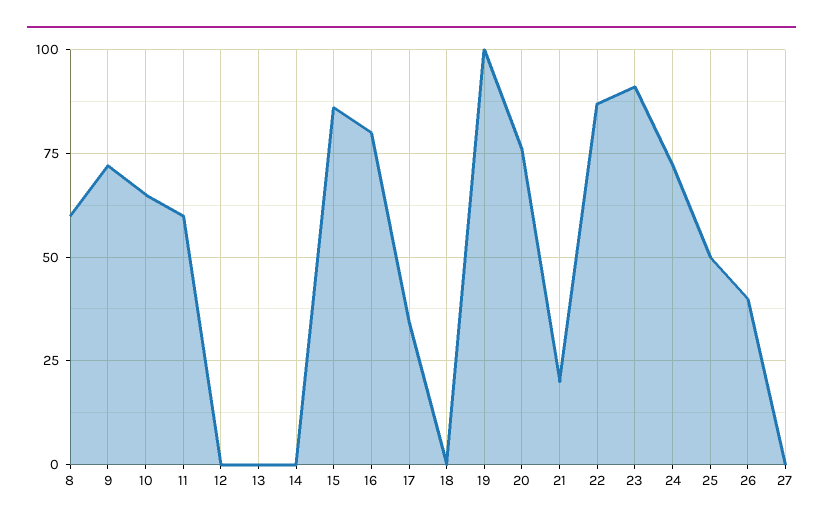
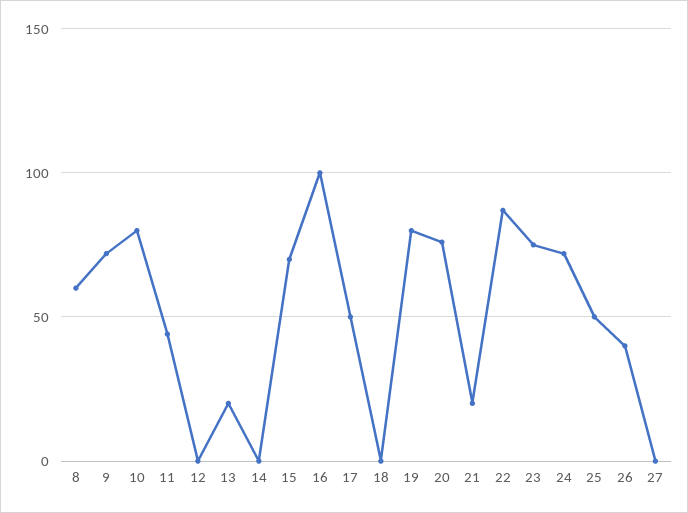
10: 65 -> 80
11: 60 -> 45
13: 0 -> 20
15: 85 -> 70
16: 80 -> 100
17: 35 -> 50
19: 100 -> 80
23: 90 -> 75

